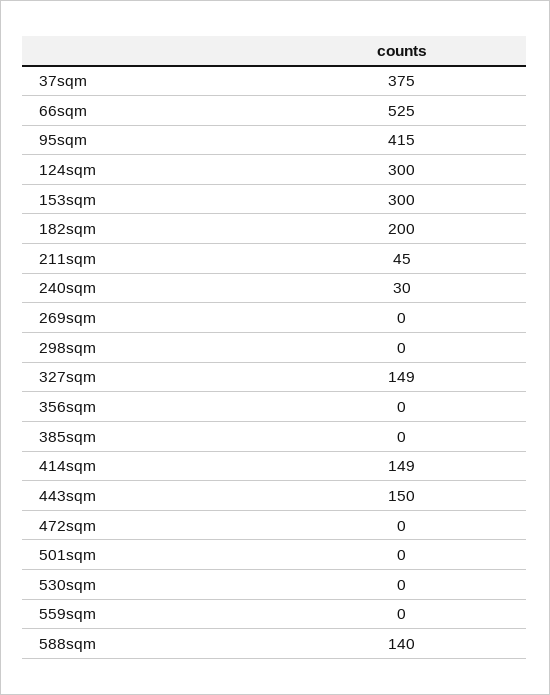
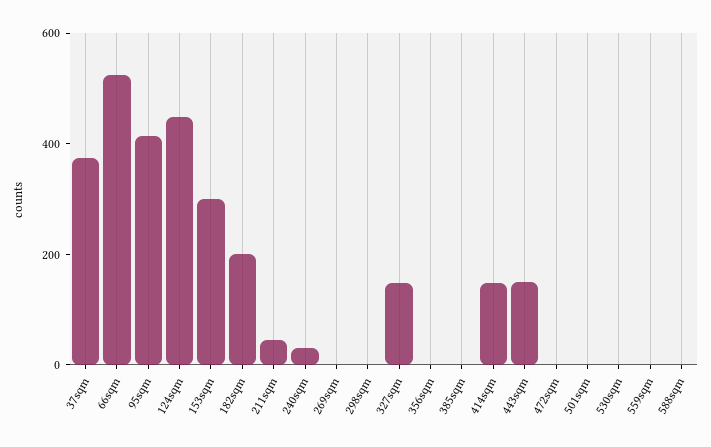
124sqm: 300 -> 450
588sqm: 140 -> 0

